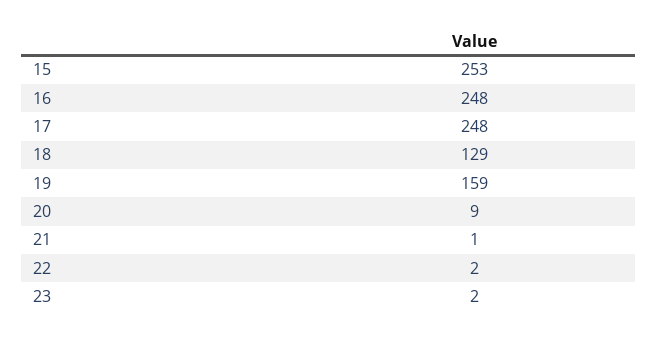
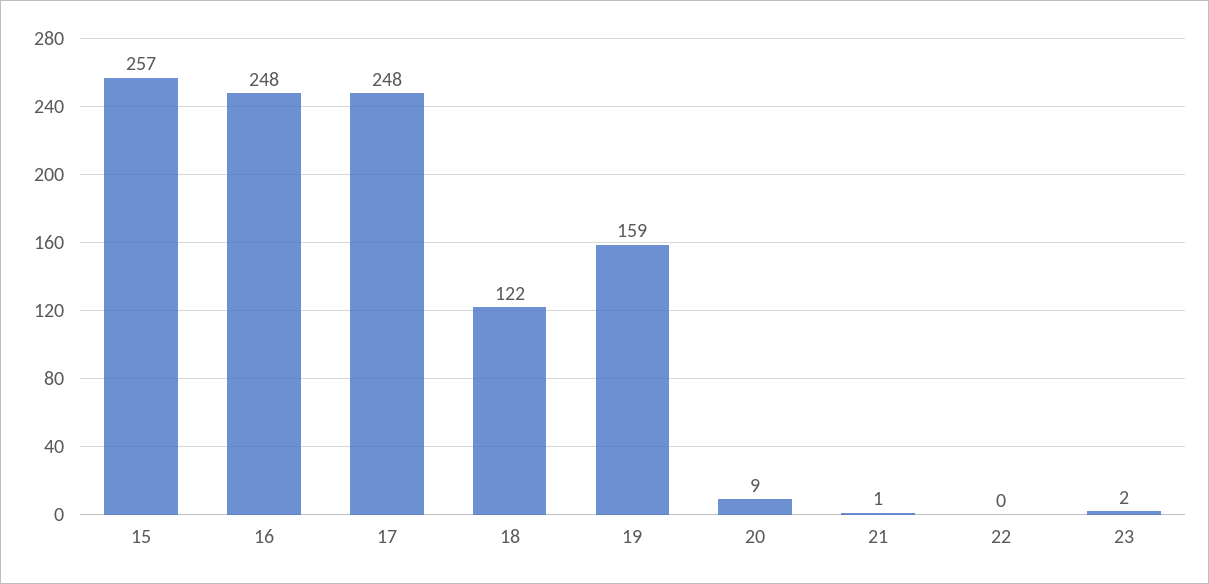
15: 253 -> 257
18: 129 -> 122
22: 2 -> 0

